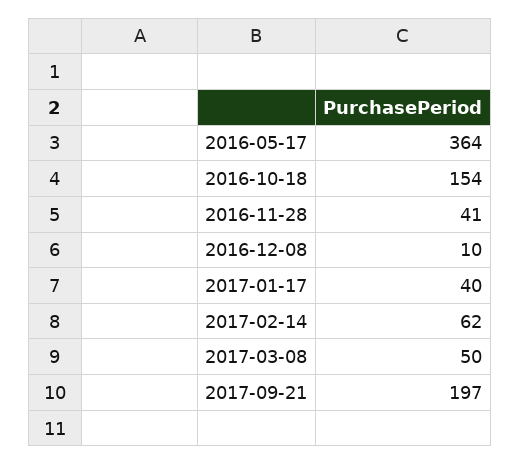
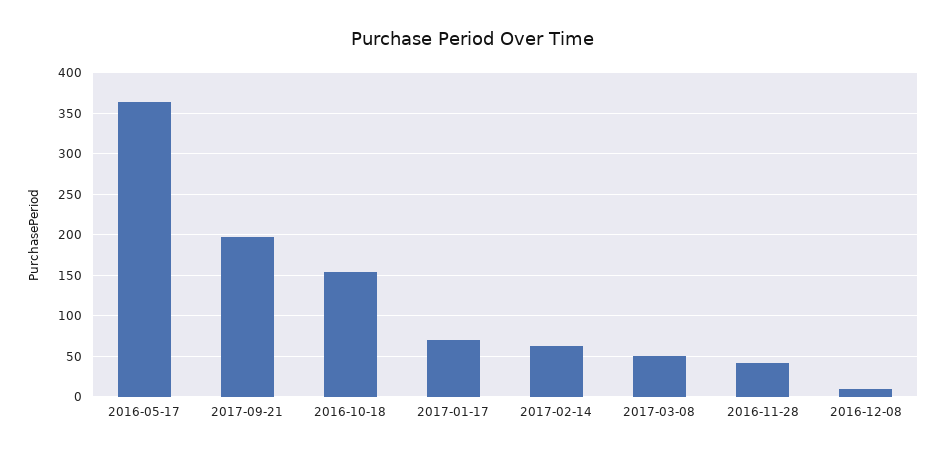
2017-01-17: 40 -> 70

